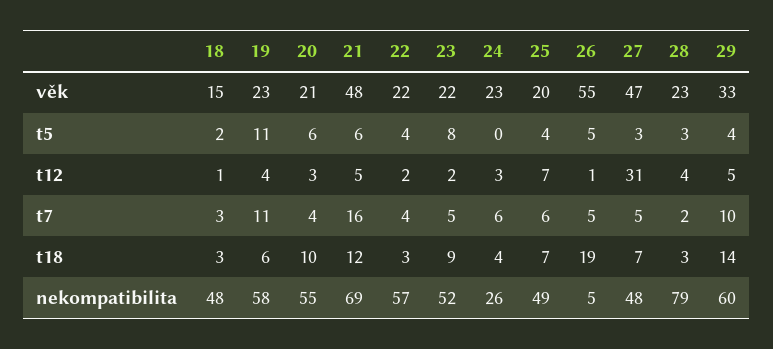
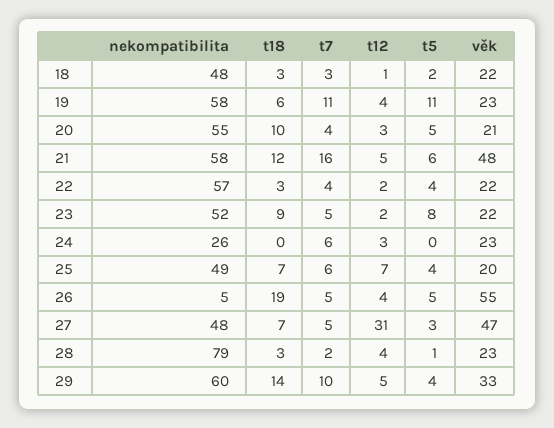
18, věk: 15 -> 22
20, t5: 6 -> 5
28, t5: 3 -> 1
26, t12: 1 -> 4
24, t18: 4 -> 0
21, nekompatibilita: 69 -> 58

